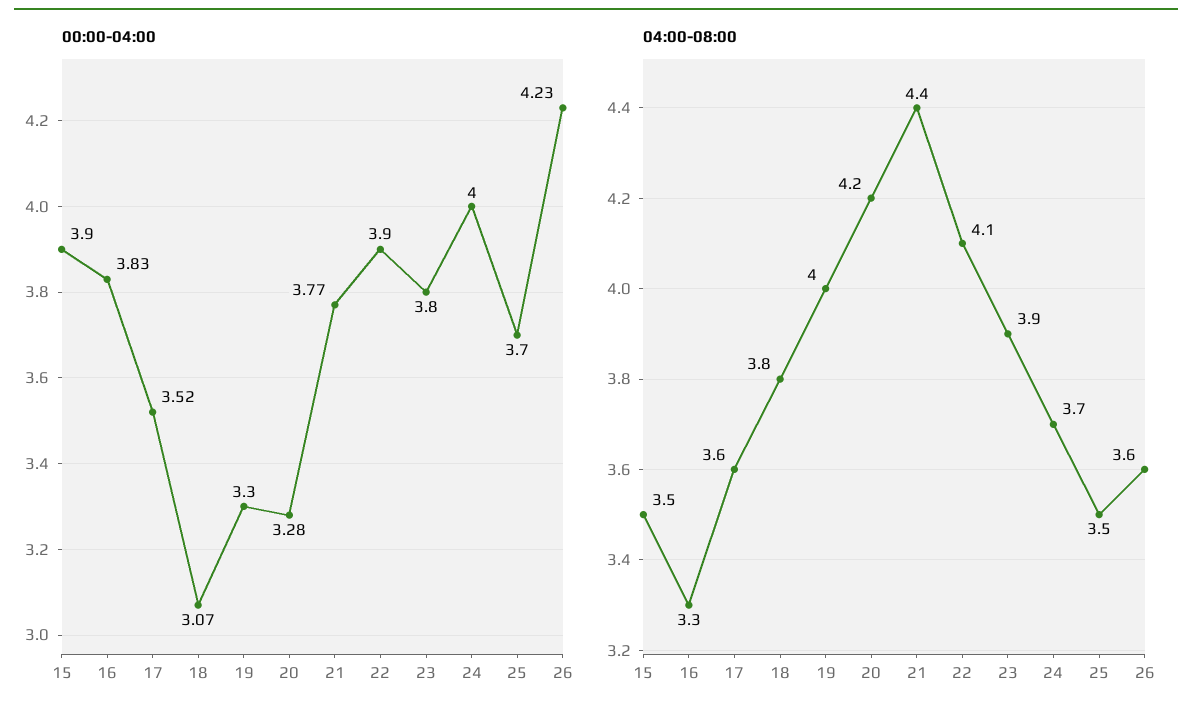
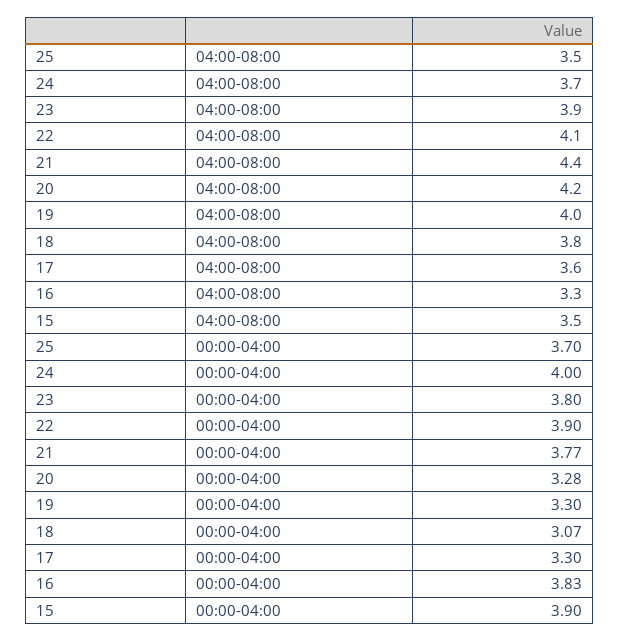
00:00-04:00, 17: 3.52 -> 3.3
00:00-04:00, 26: 4.23 -> none
04:00-08:00, 26: 3.6 -> none

